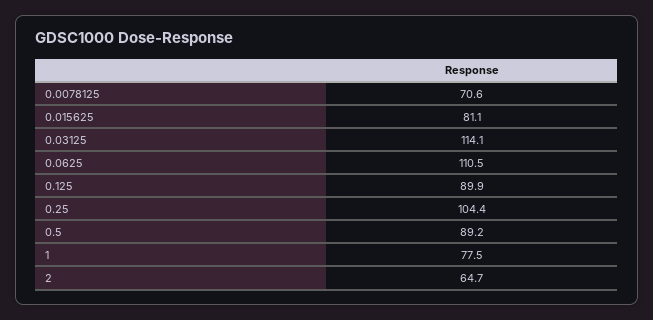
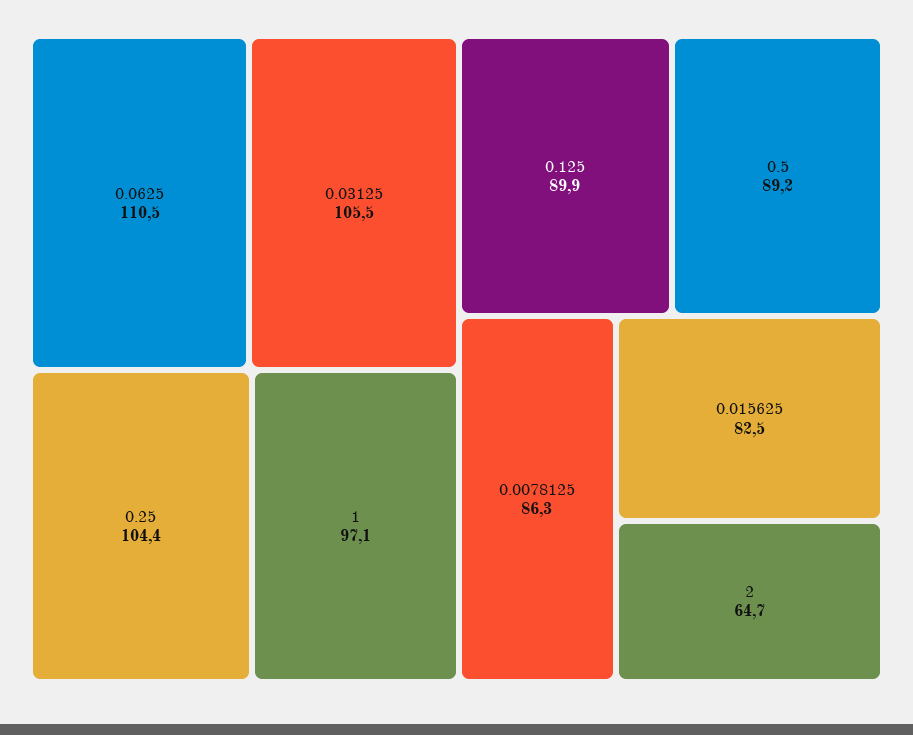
0.0078125: 70.6 -> 86.3
0.015625: 81.1 -> 82.5
0.03125: 114.1 -> 105.5
1: 77.5 -> 97.1

